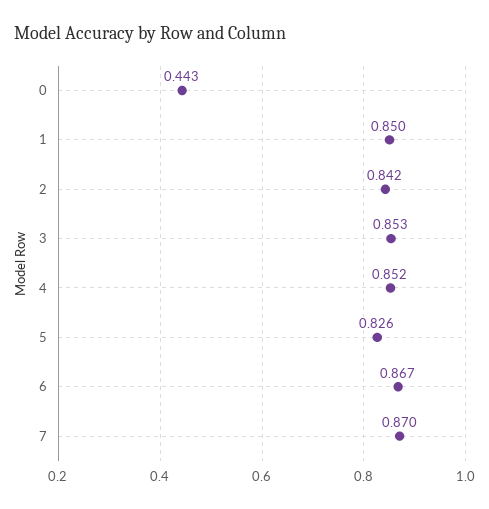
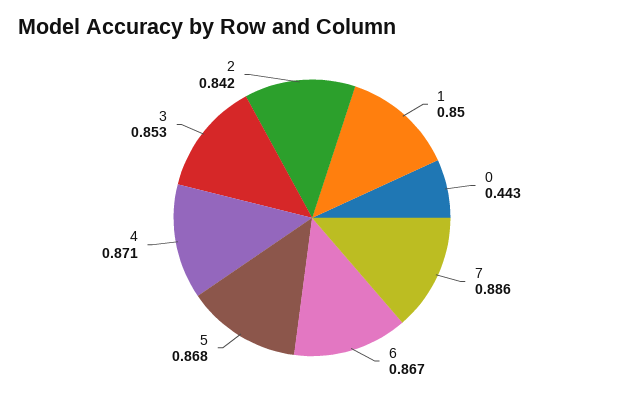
4: 0.852 -> 0.871
5: 0.826 -> 0.868
7: 0.87 -> 0.886

